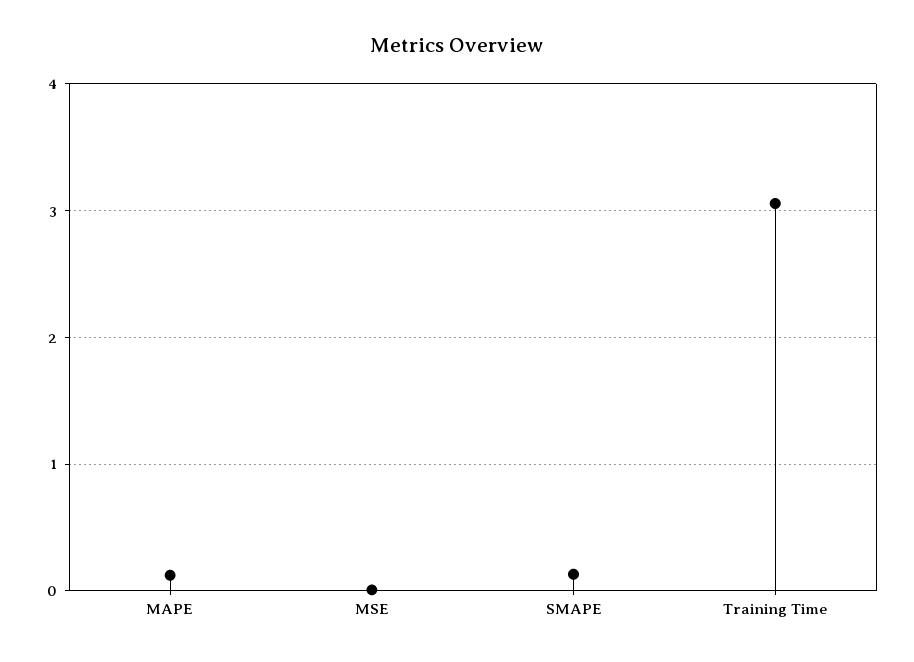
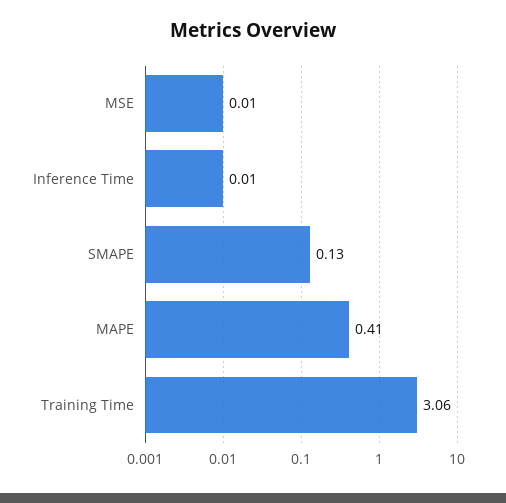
MAPE: 0.1 -> 0.41
Inference Time: none -> 0.01

